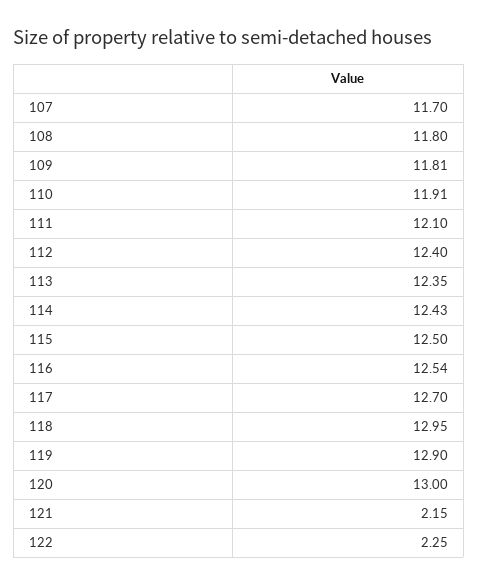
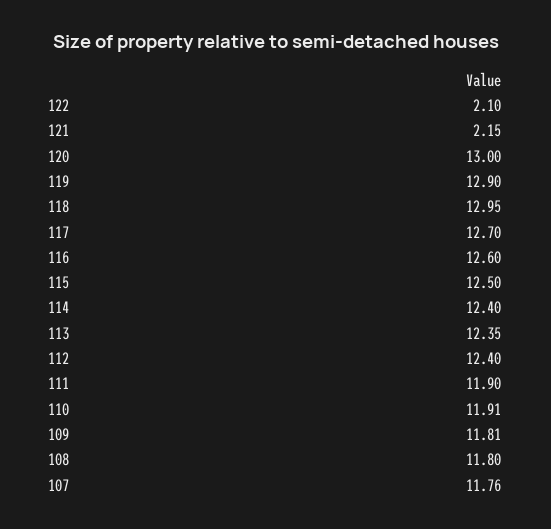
107: 11.7 -> 11.76
111: 12.1 -> 11.9
114: 12.43 -> 12.4
116: 12.54 -> 12.6
122: 2.25 -> 2.1

